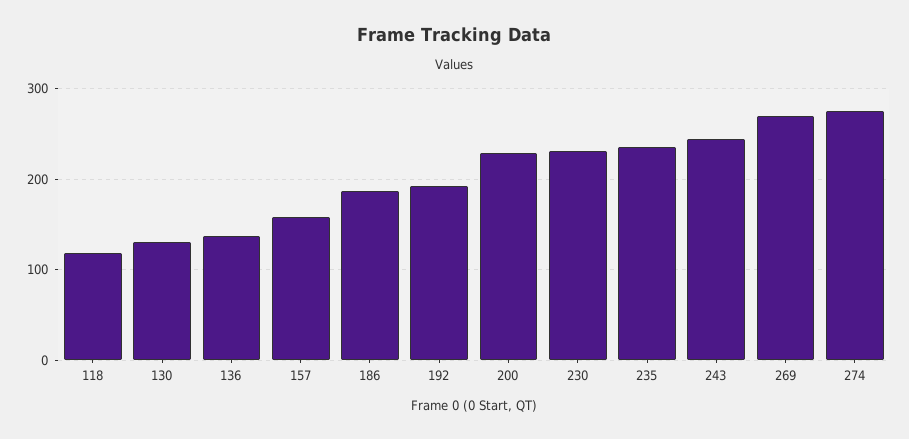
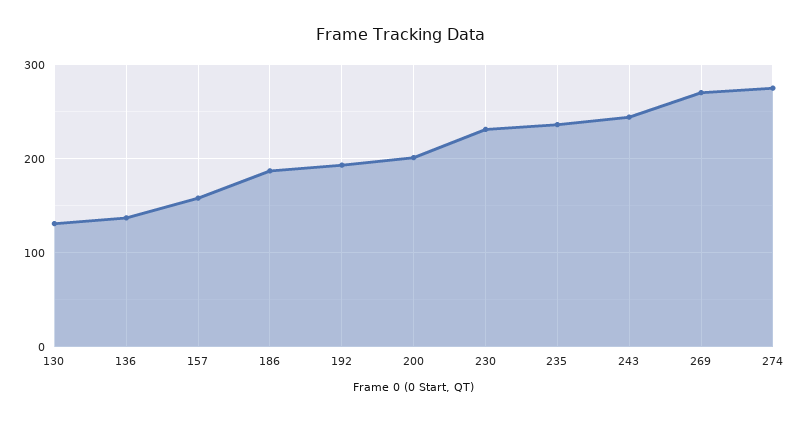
118: 120 -> none
200: 230 -> 200

